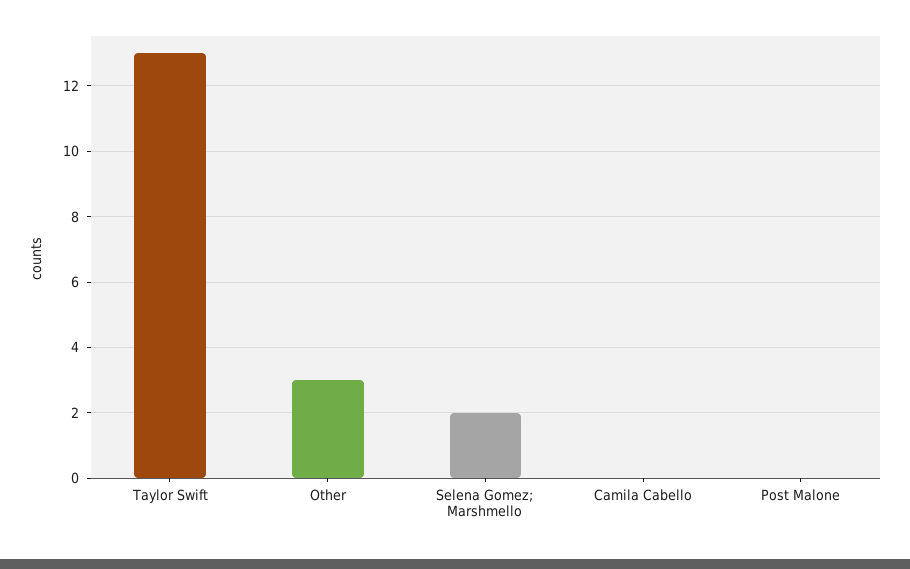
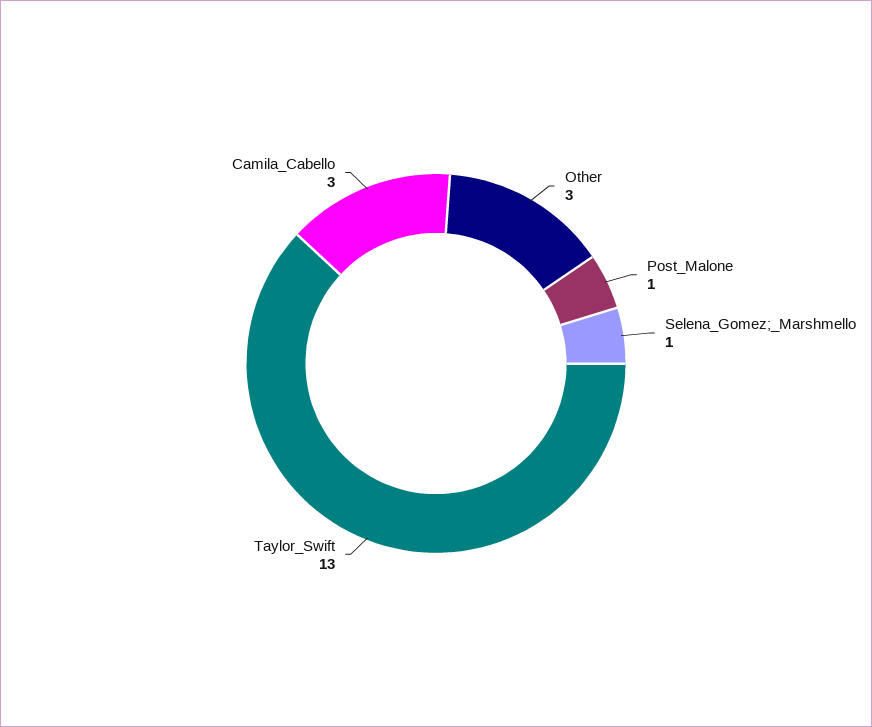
Selena Gomez; Marshmello: 2 -> 1
Camila Cabello: 0 -> 3
Post Malone: 0 -> 1

